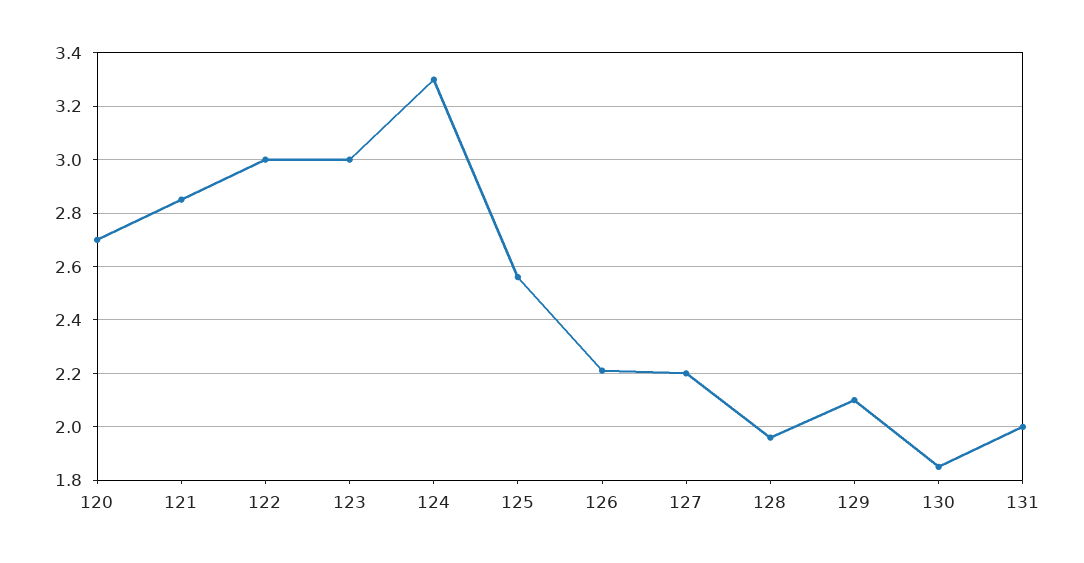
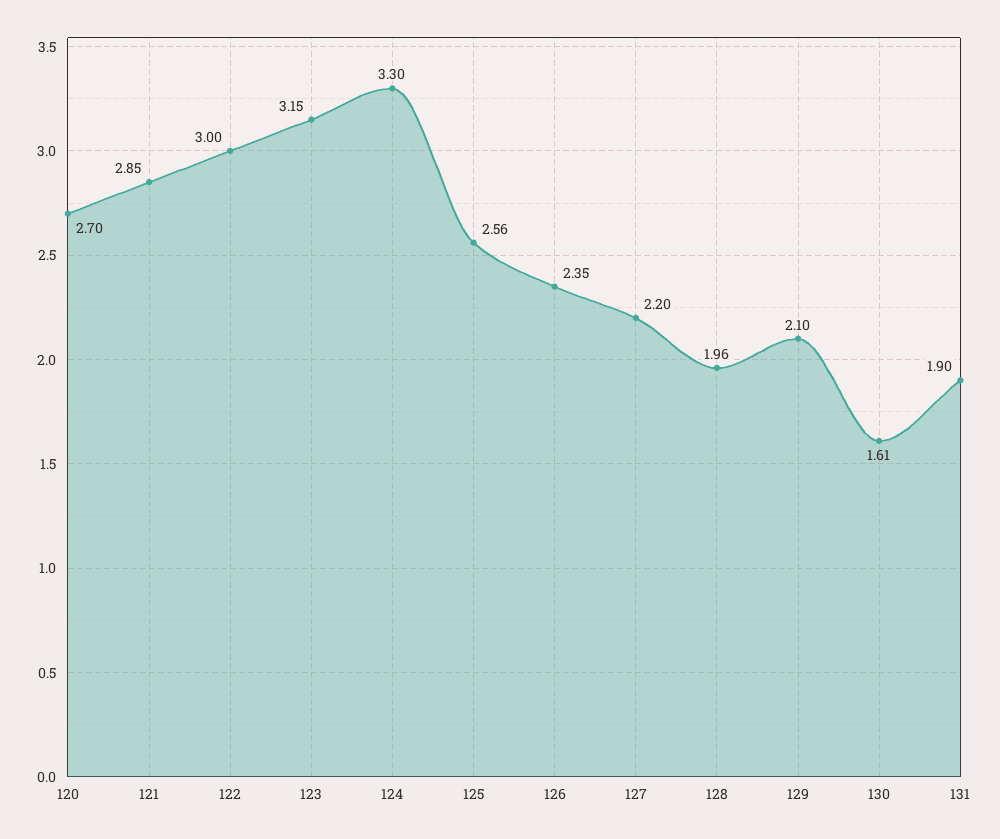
123: 3 -> 3.15
126: 2.2 -> 2.35
130: 1.85 -> 1.61
131: 2 -> 1.9

